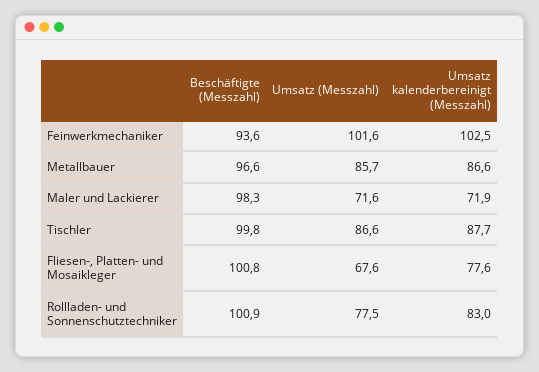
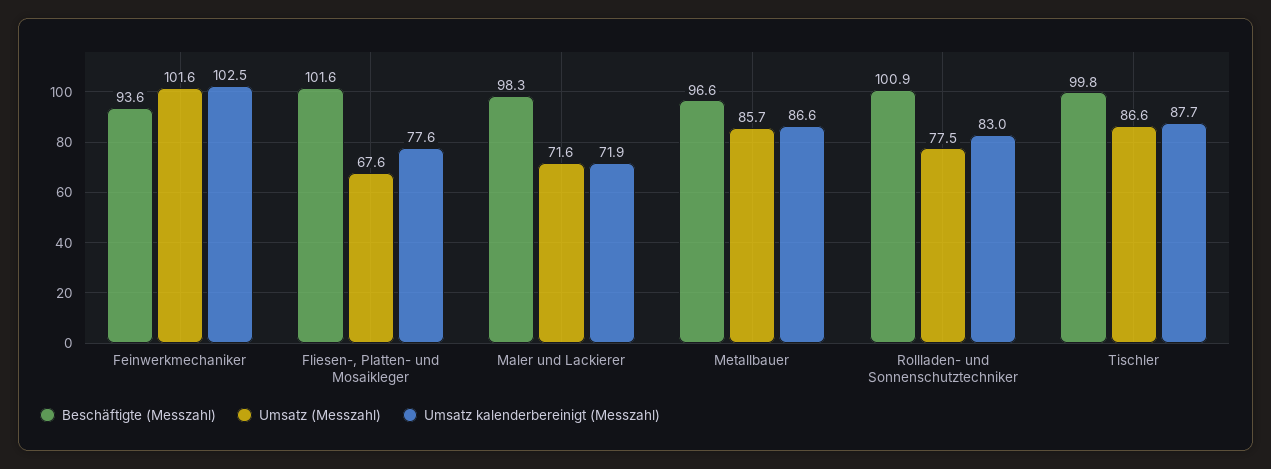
Beschäftigte (Messzahl), Fliesen-, Platten- und Mosaikleger: 100.8 -> 101.6

